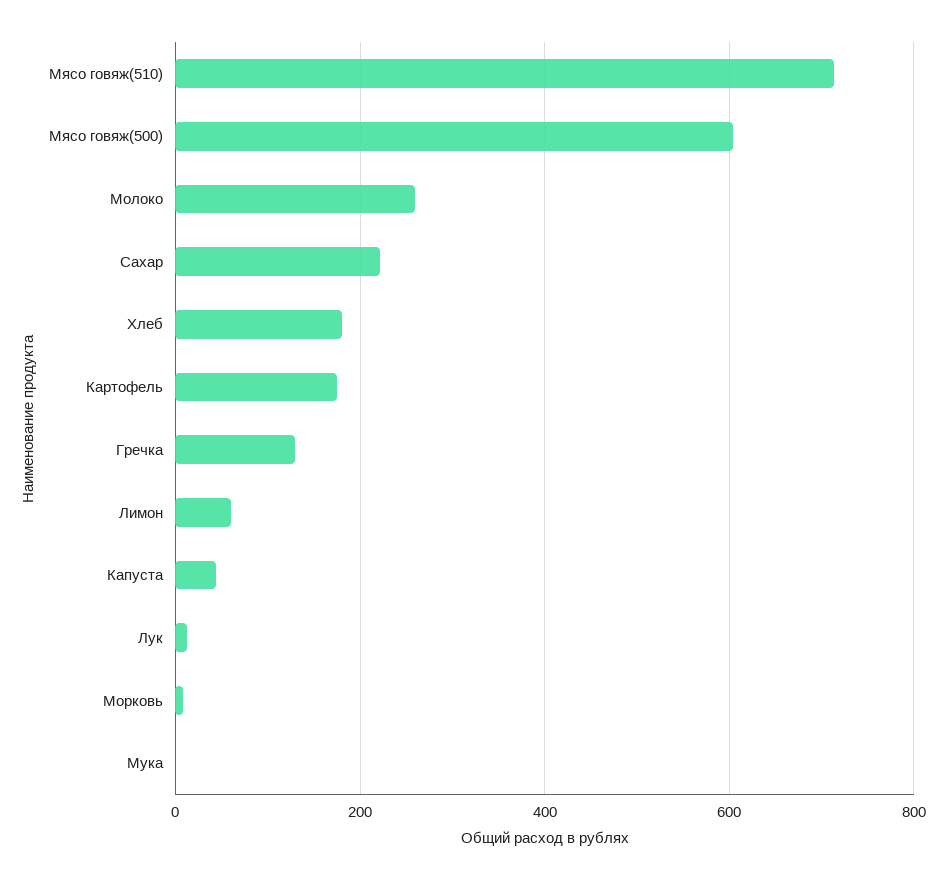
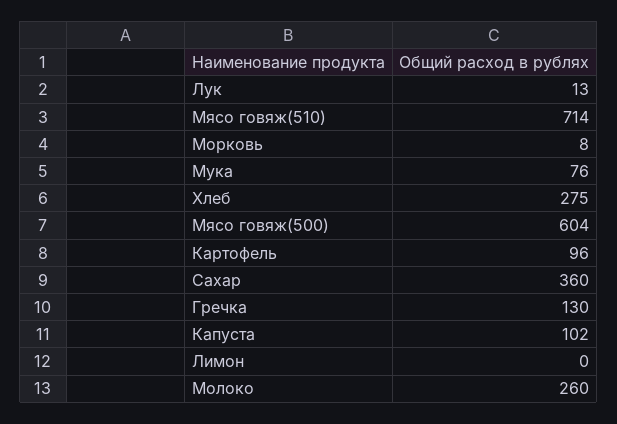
Сахар: 220 -> 360
Хлеб: 180 -> 275
Картофель: 180 -> 96
Лимон: 60 -> 0
Капуста: 40 -> 102
Мука: 0 -> 76

